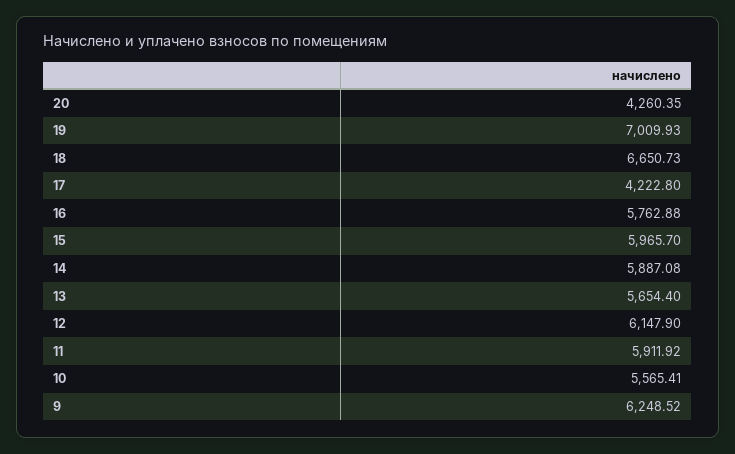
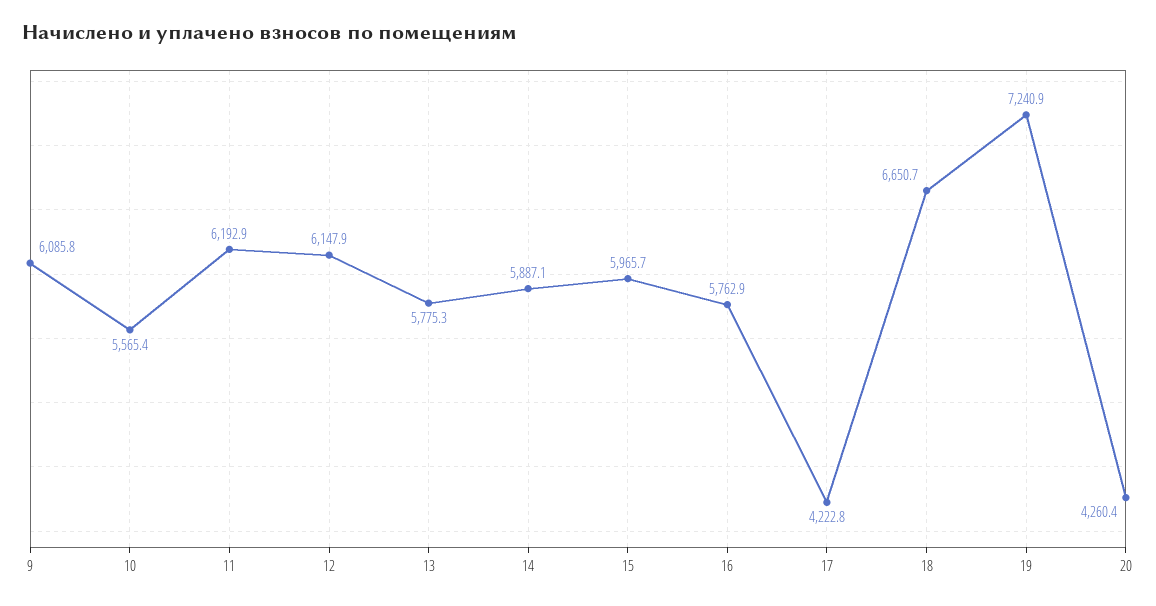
19: 7009.93 -> 7240.9
13: 5654.4 -> 5775.3
11: 5911.92 -> 6192.9
9: 6248.52 -> 6085.8

